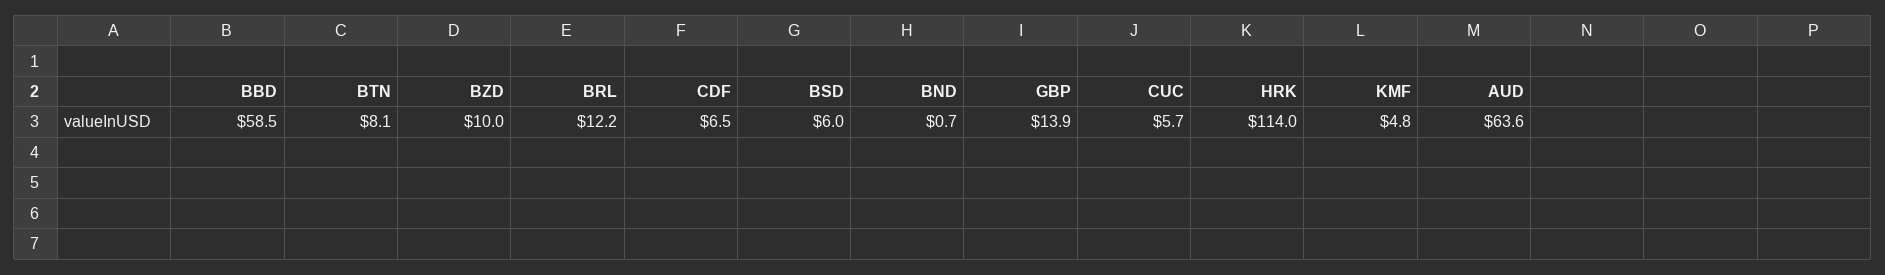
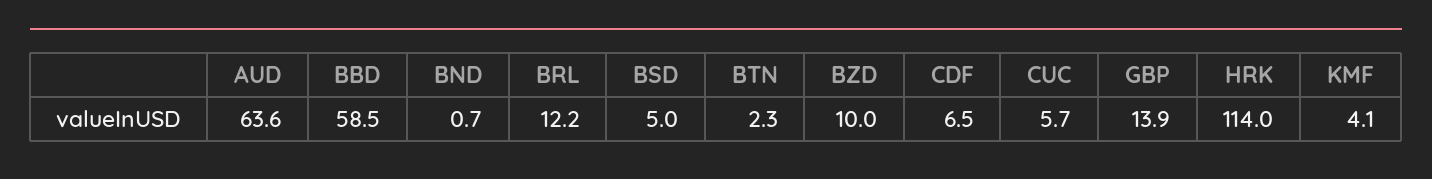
BTN: 8.1 -> 2.3
BSD: 6 -> 5
KMF: 4.8 -> 4.1

